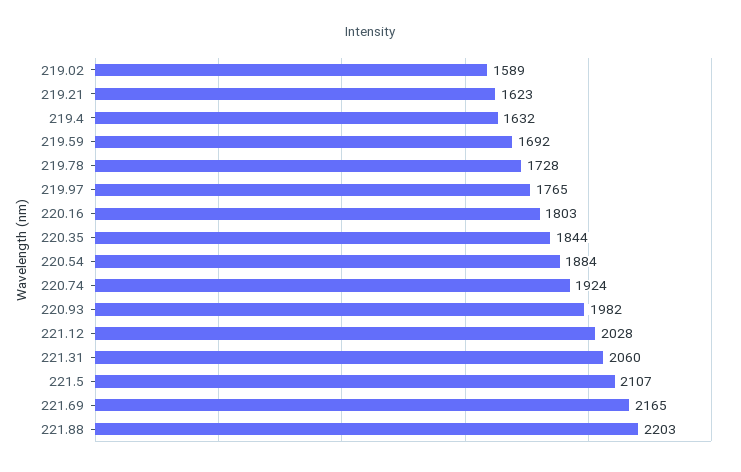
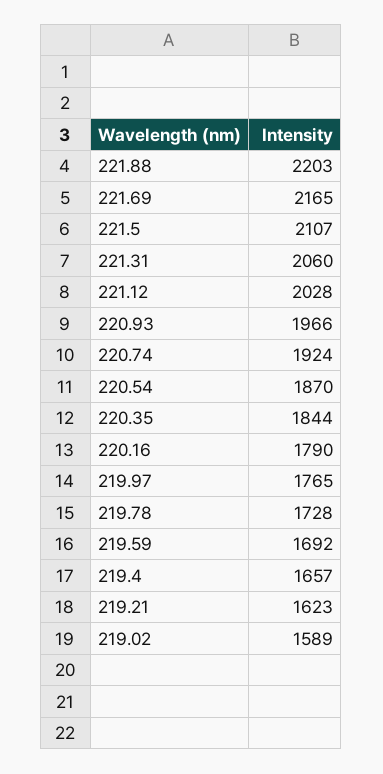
219.4: 1632 -> 1657
220.16: 1803 -> 1790
220.54: 1884 -> 1870
220.93: 1982 -> 1966

